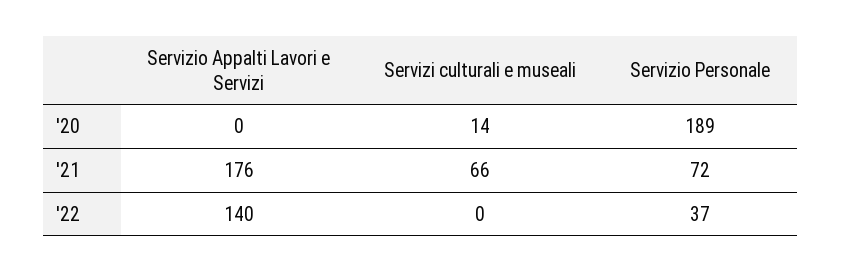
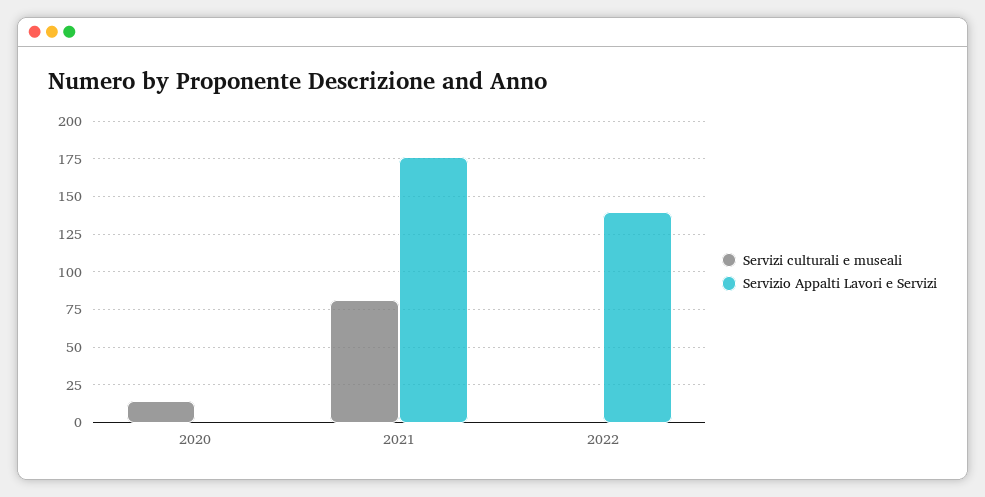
Servizio Personale, '20: 189 -> none
Servizi culturali e museali, '21: 66 -> 80
Servizio Personale, '21: 72 -> none
Servizio Personale, '22: 37 -> none

